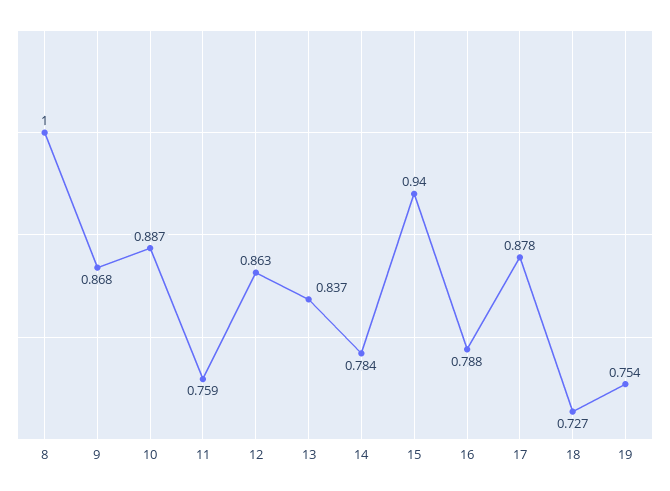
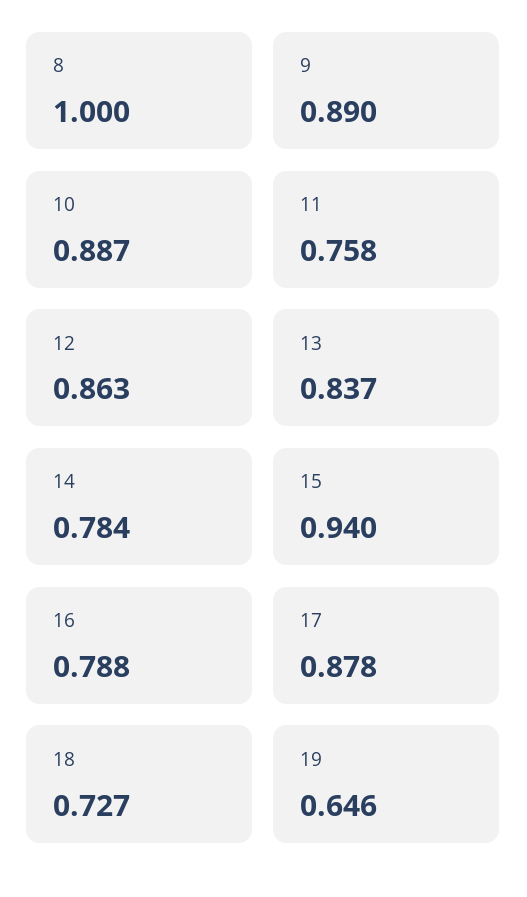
9: 0.868 -> 0.89
11: 0.759 -> 0.758
19: 0.754 -> 0.646

